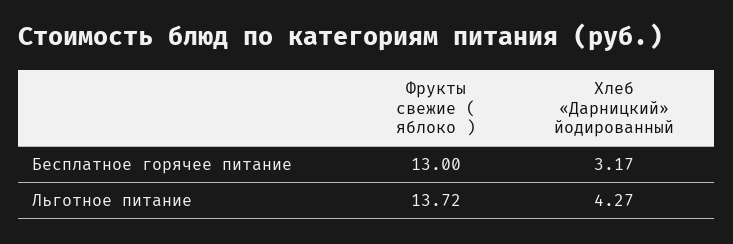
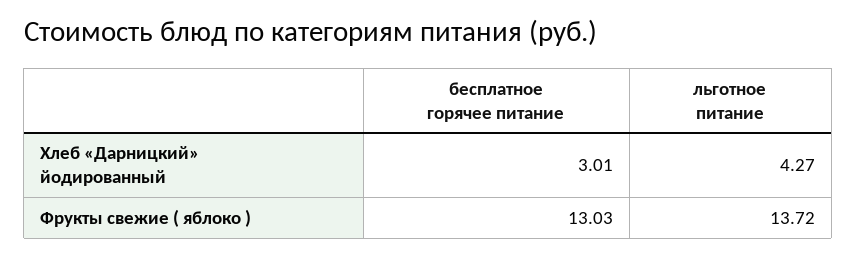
Фрукты свежие ( яблоко ), Бесплатное горячее питание: 13 -> 13.03
Хлеб «Дарницкий» йодированный, Бесплатное горячее питание: 3.17 -> 3.01

